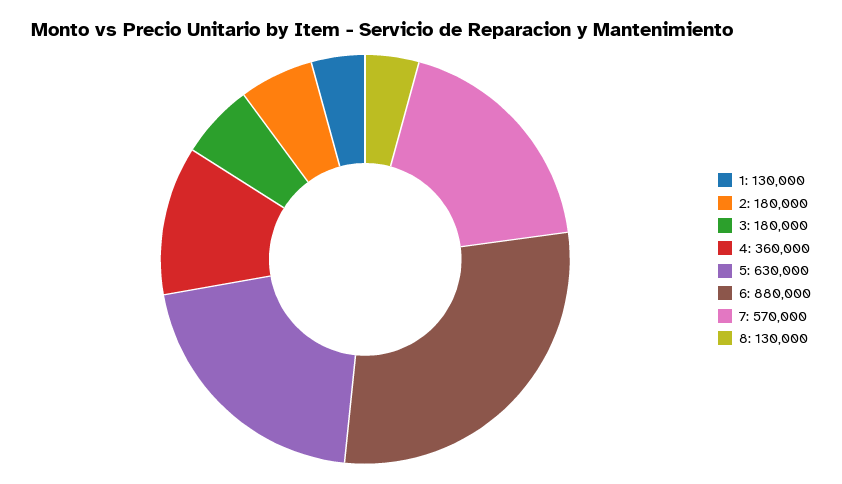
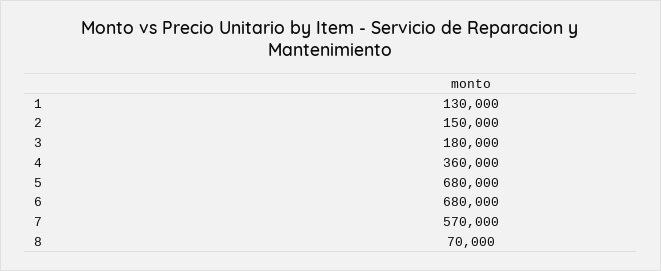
2: 180000 -> 150000
5: 630000 -> 680000
6: 880000 -> 680000
8: 130000 -> 70000

